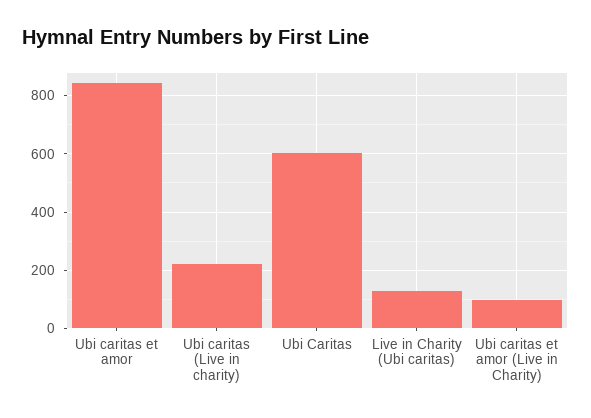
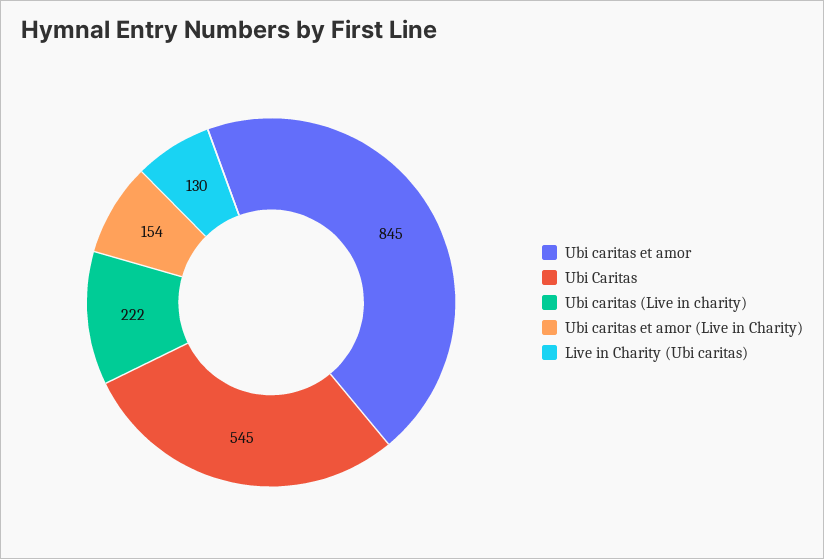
Ubi Caritas: 600 -> 545
Ubi caritas et amor (Live in Charity): 100 -> 154

